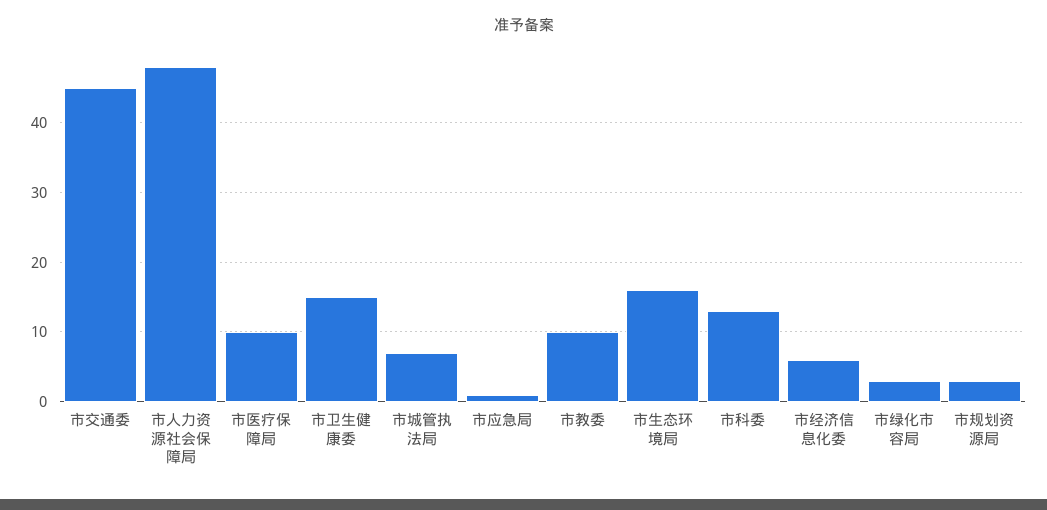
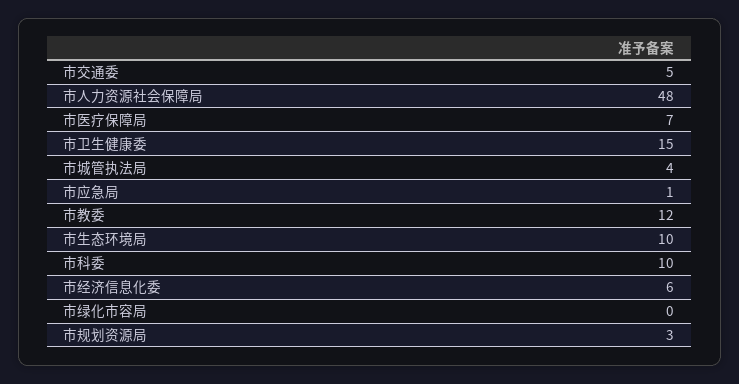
市交通委: 45 -> 5
市医疗保障局: 10 -> 7
市城管执法局: 7 -> 4
市教委: 10 -> 12
市生态环境局: 16 -> 10
市科委: 13 -> 10
市绿化市容局: 3 -> 0

